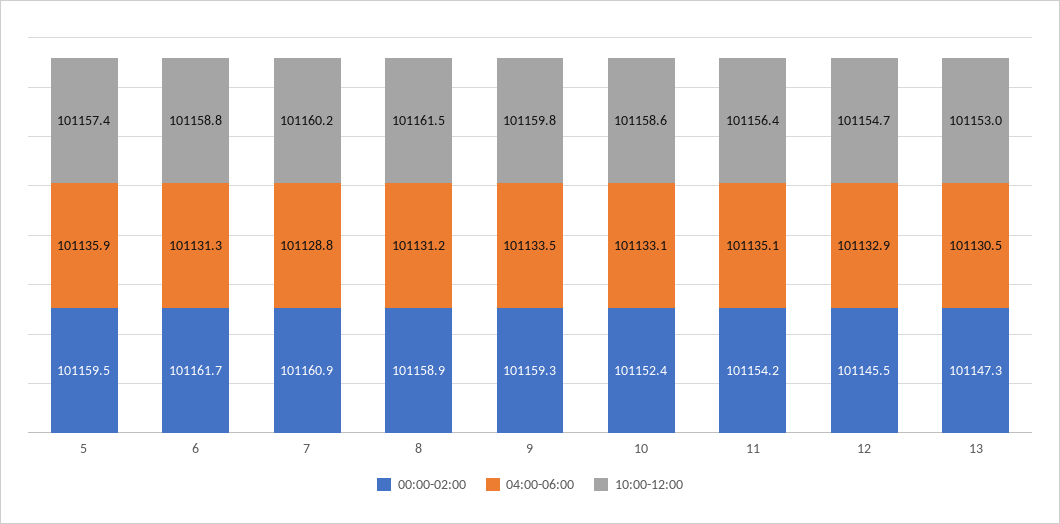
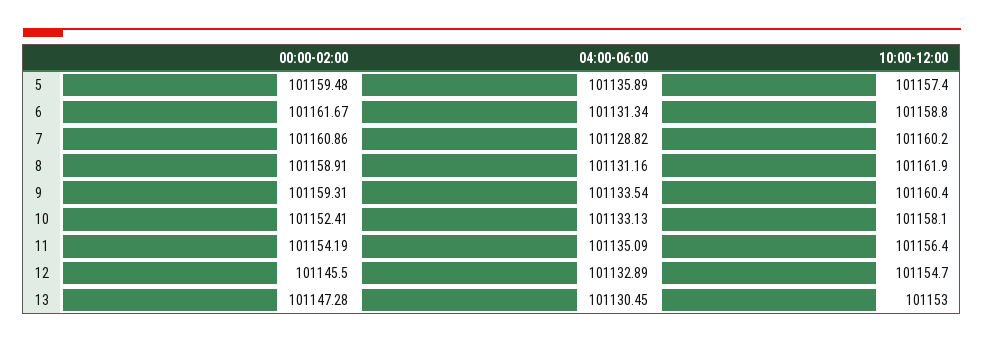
10:00-12:00, 8: 101161.5 -> 101161.9
10:00-12:00, 9: 101159.8 -> 101160.4
10:00-12:00, 10: 101158.6 -> 101158.1

